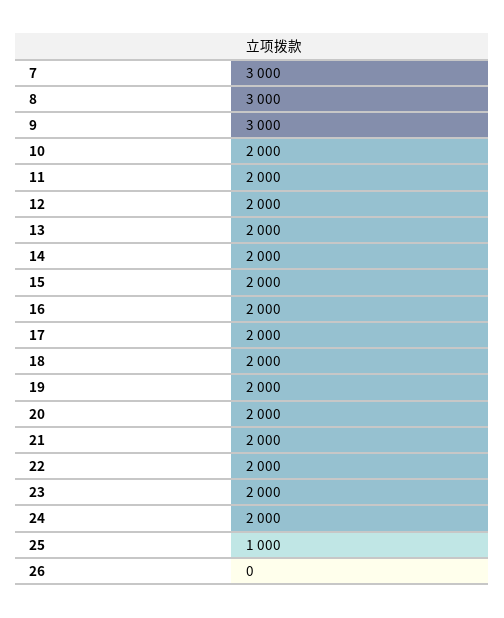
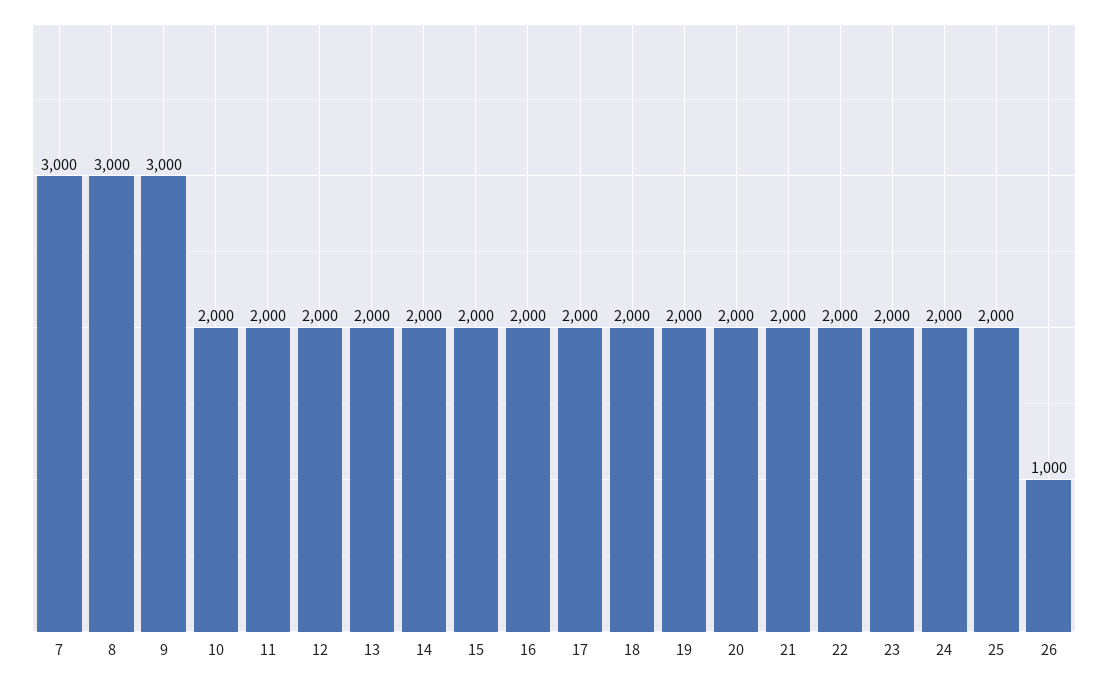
25: 1000 -> 2000
26: 0 -> 1000

